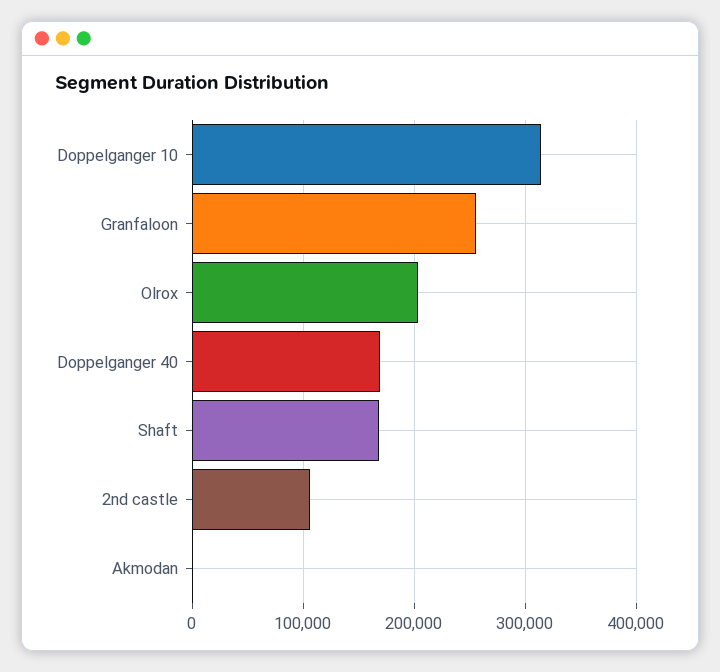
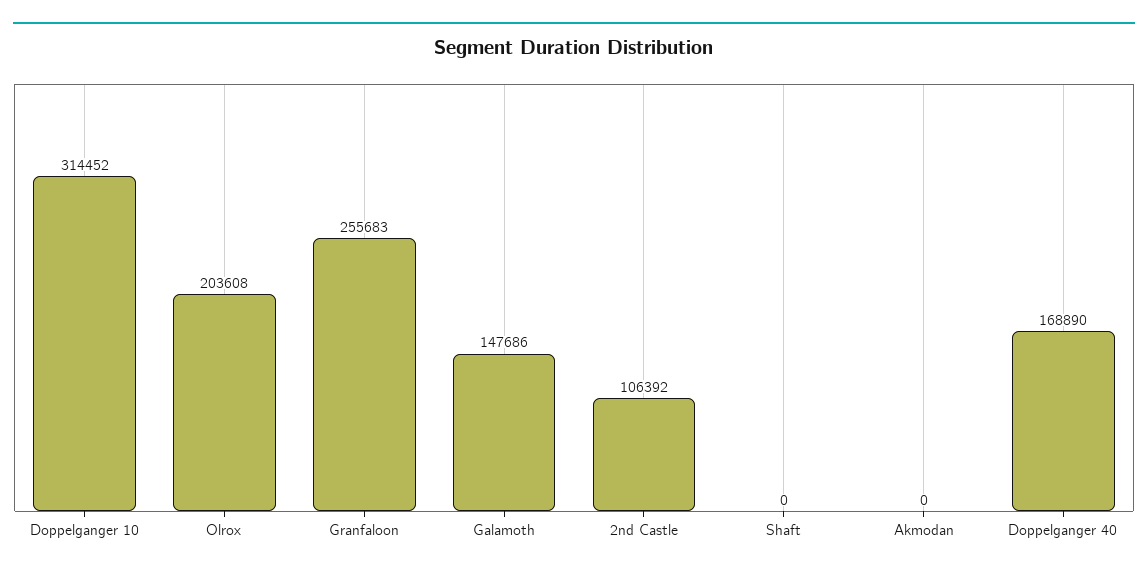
Shaft: 170000 -> 0
Galamoth: none -> 147686

